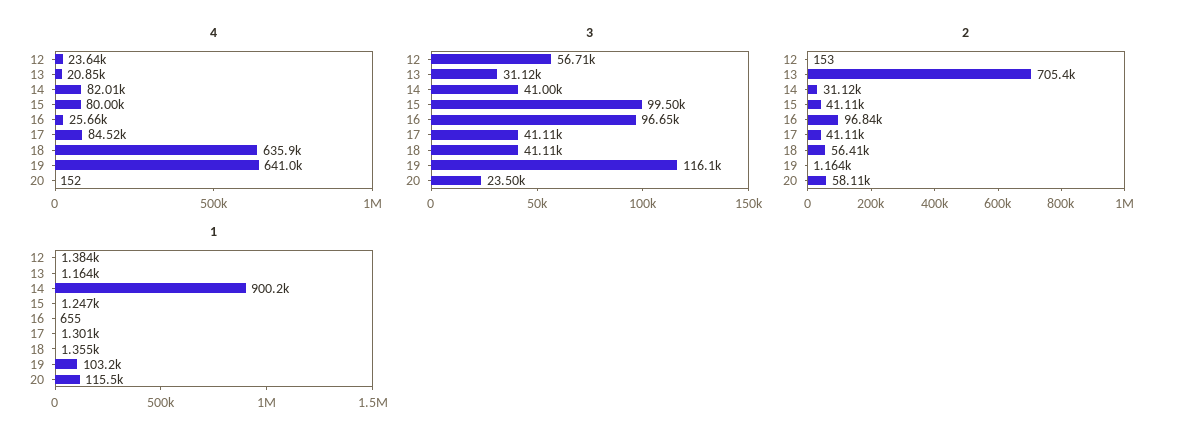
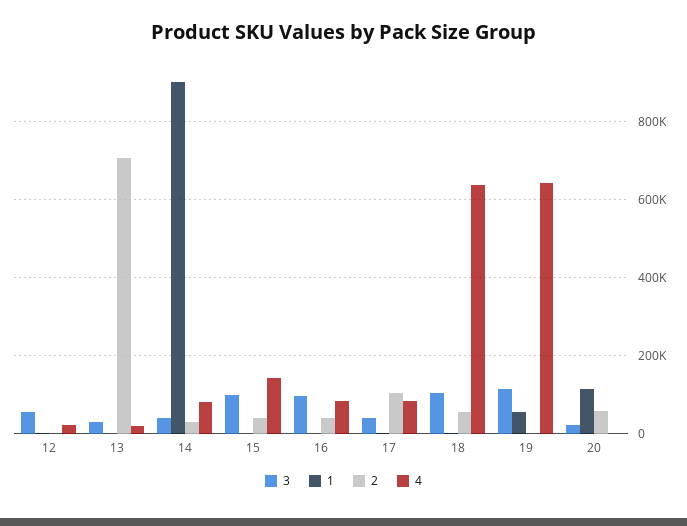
4, 15: 80000 -> 140000
4, 16: 25660 -> 80000
3, 18: 41110 -> 100000
2, 16: 96840 -> 40000
2, 17: 41110 -> 100000
1, 19: 103200 -> 60000

